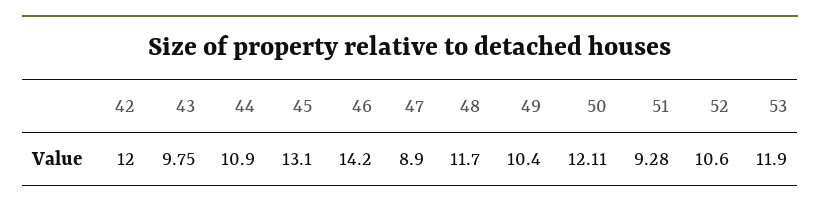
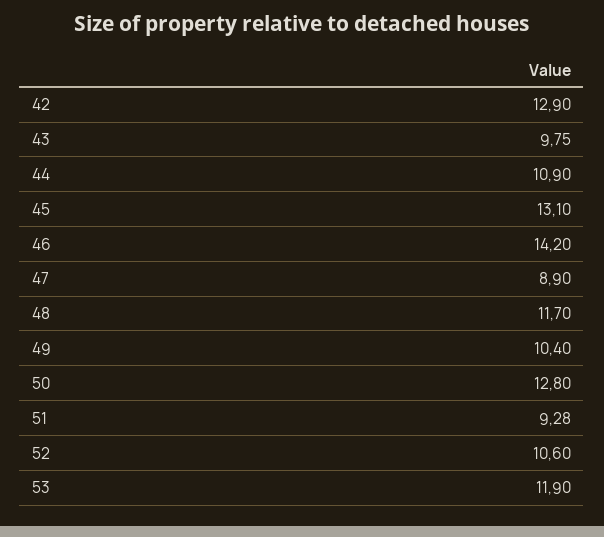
42: 12 -> 12.9
50: 12.11 -> 12.8

